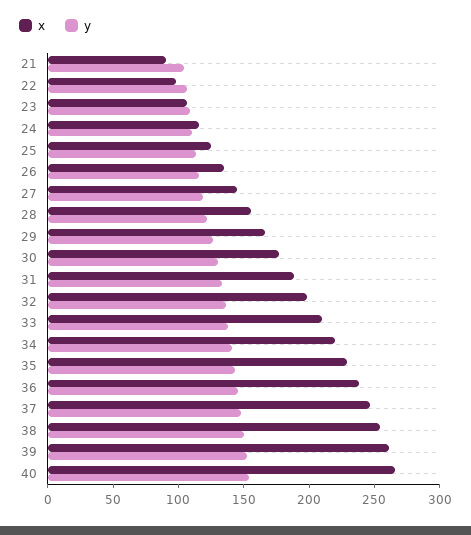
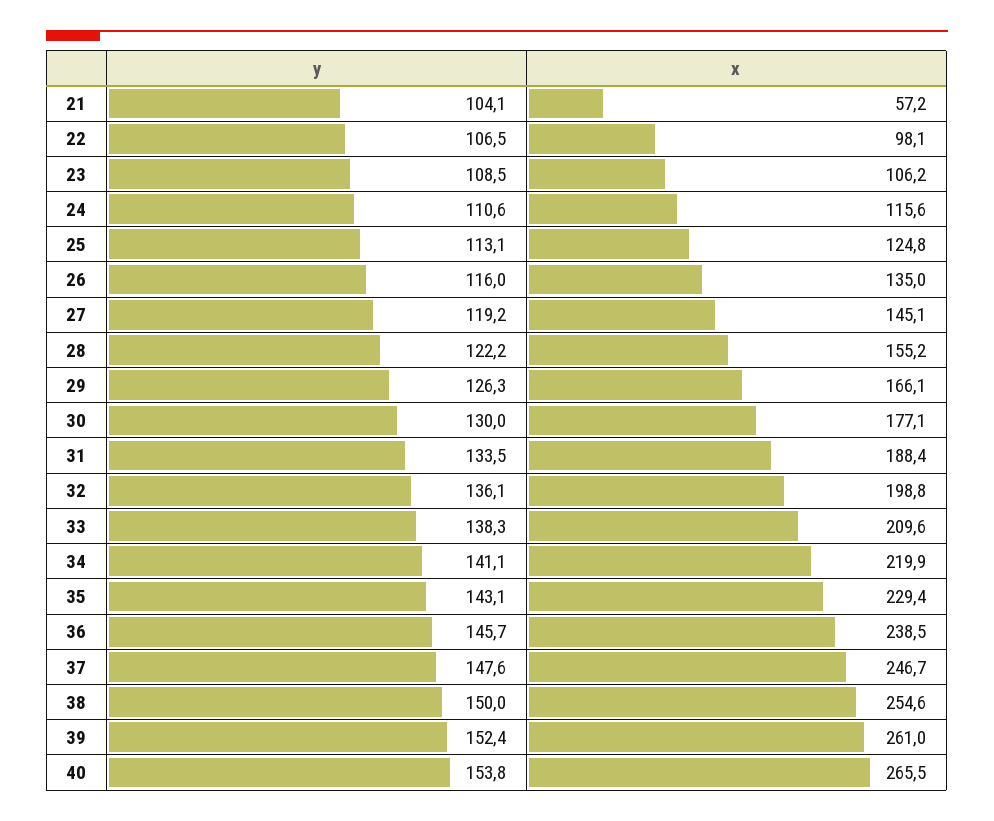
x, 21: 90 -> 57.2

